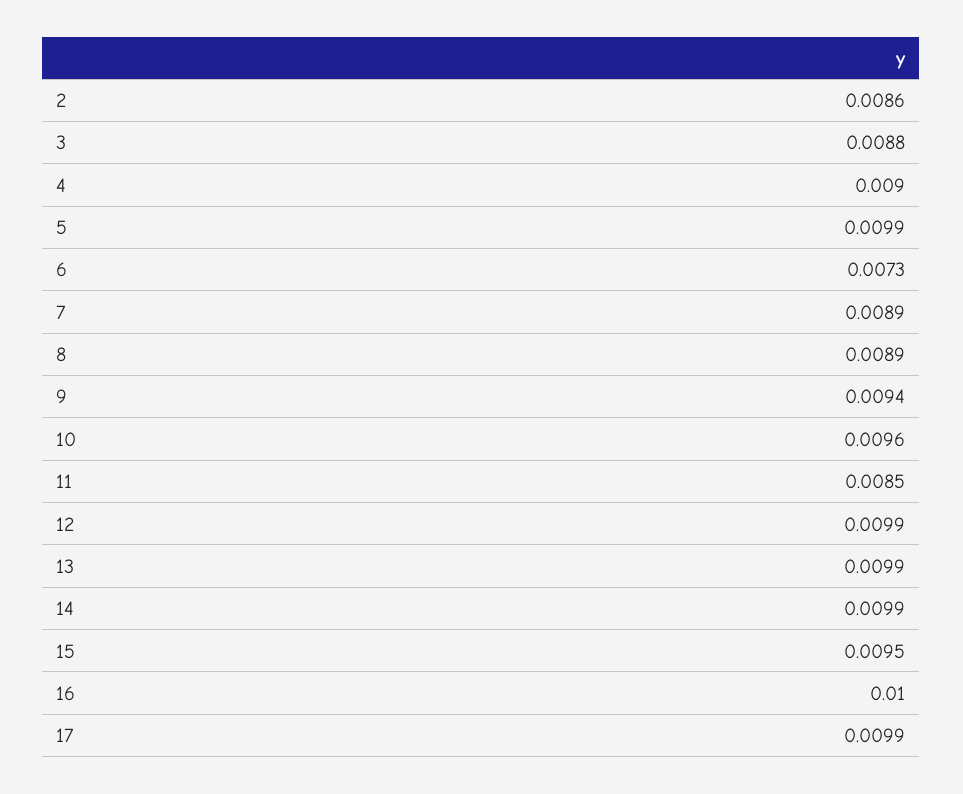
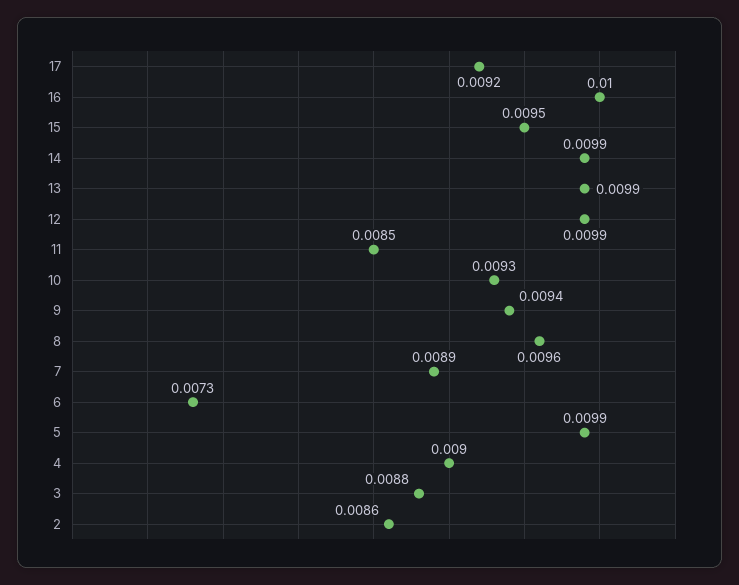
8: 0.0089 -> 0.0096
10: 0.0096 -> 0.0093
17: 0.0099 -> 0.0092

